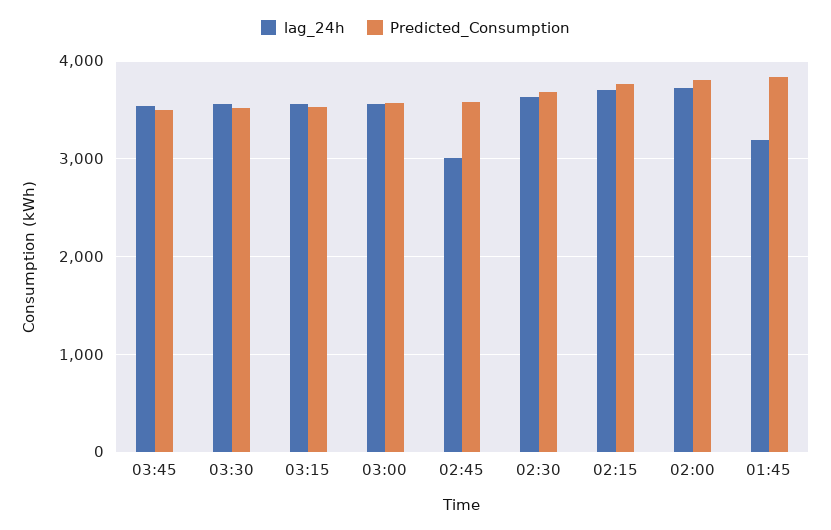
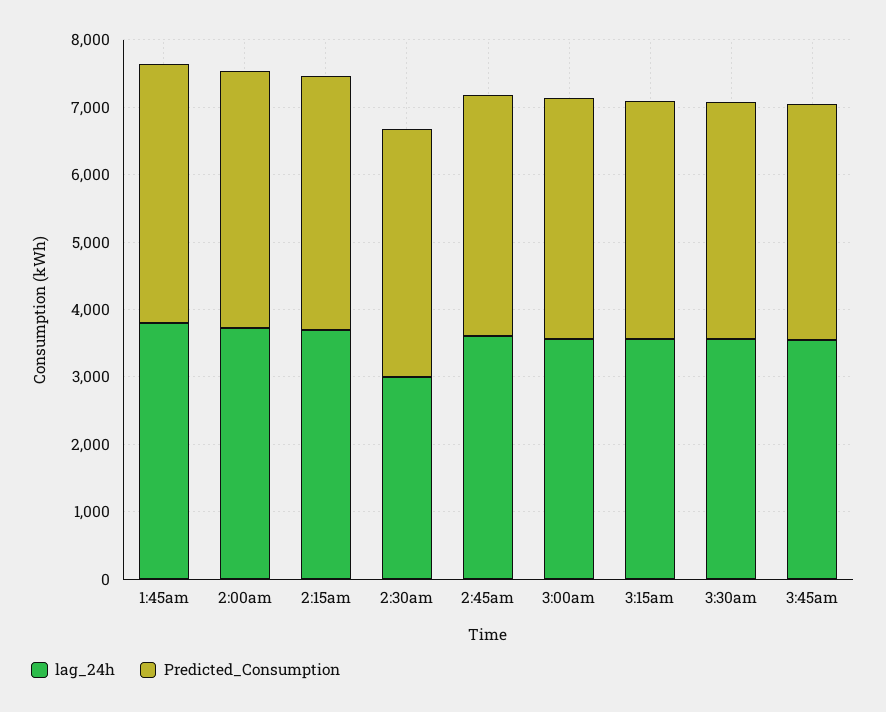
lag_24h, 02:45: 3000 -> 3600
lag_24h, 02:30: 3600 -> 3000
lag_24h, 01:45: 3200 -> 3800

